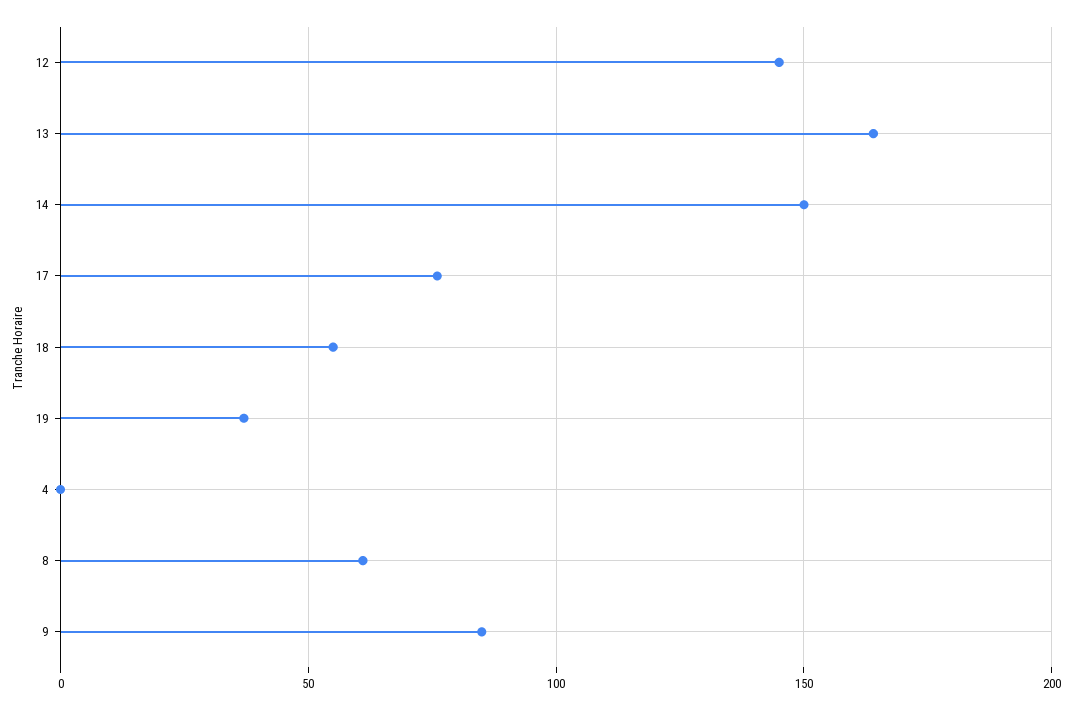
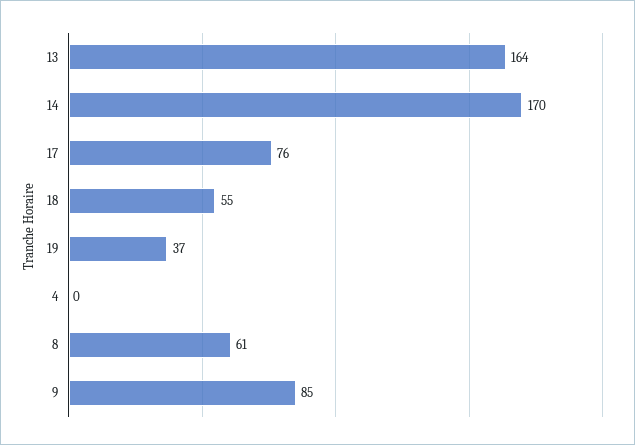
12: 145 -> none
14: 150 -> 170

